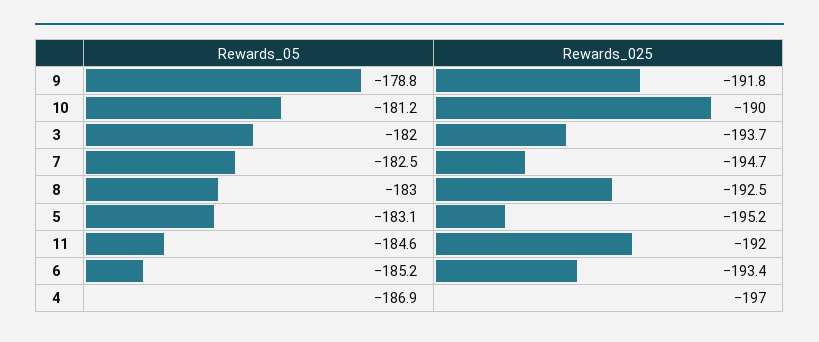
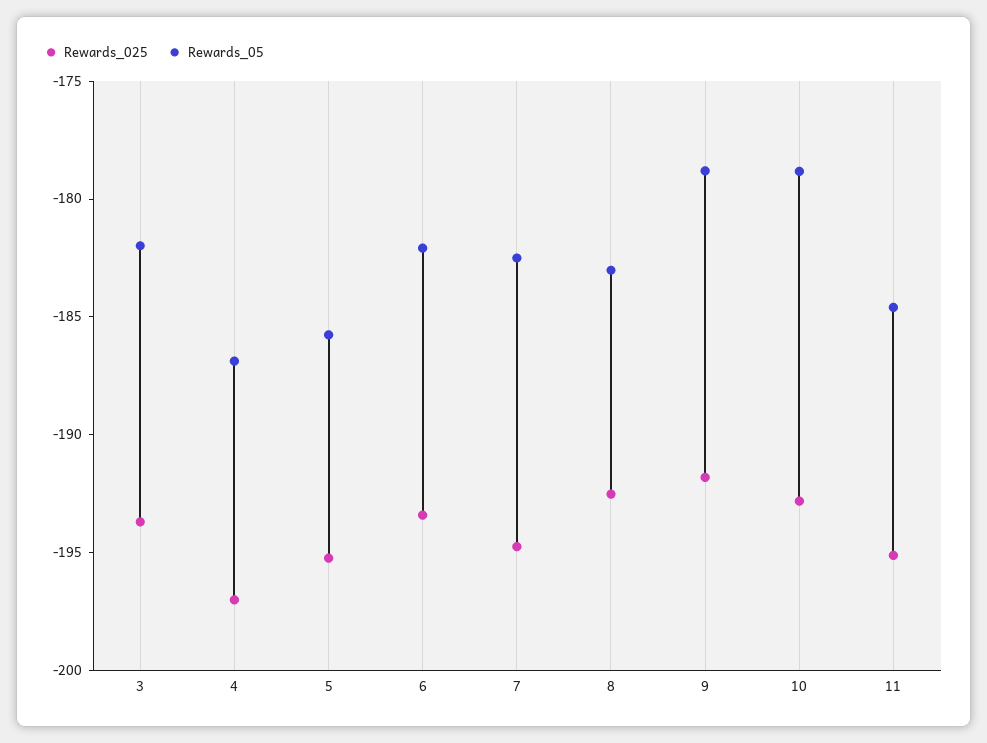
Rewards_05, 10: -181.2 -> -179
Rewards_025, 10: -190 -> -193
Rewards_05, 5: -183.1 -> -186
Rewards_025, 11: -192 -> -195
Rewards_05, 6: -185.2 -> -182

